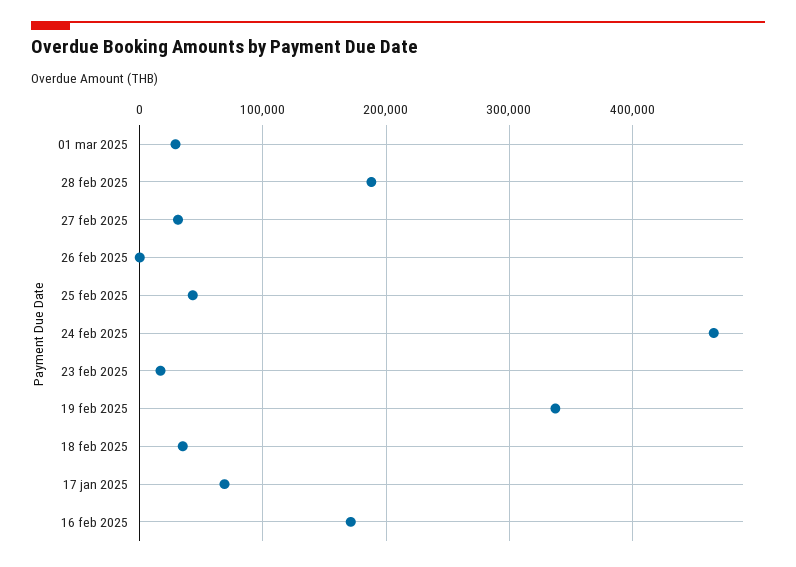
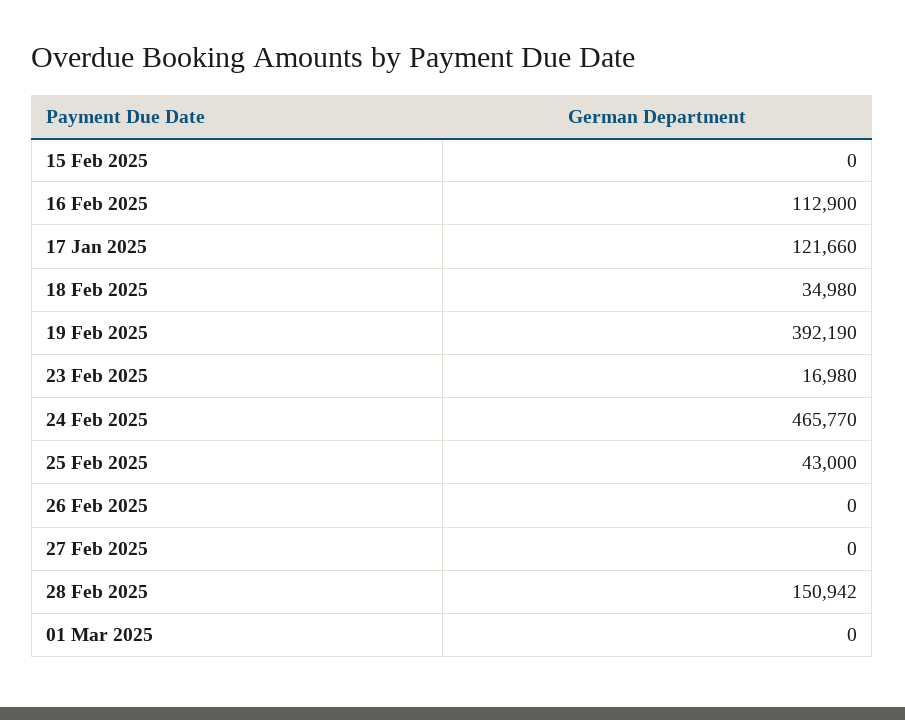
01 mar 2025: 30000 -> 0
28 feb 2025: 190000 -> 150942
27 feb 2025: 30000 -> 0
19 feb 2025: 340000 -> 392190
17 jan 2025: 70000 -> 121660
16 feb 2025: 170000 -> 112900
15 Feb 2025: none -> 0

